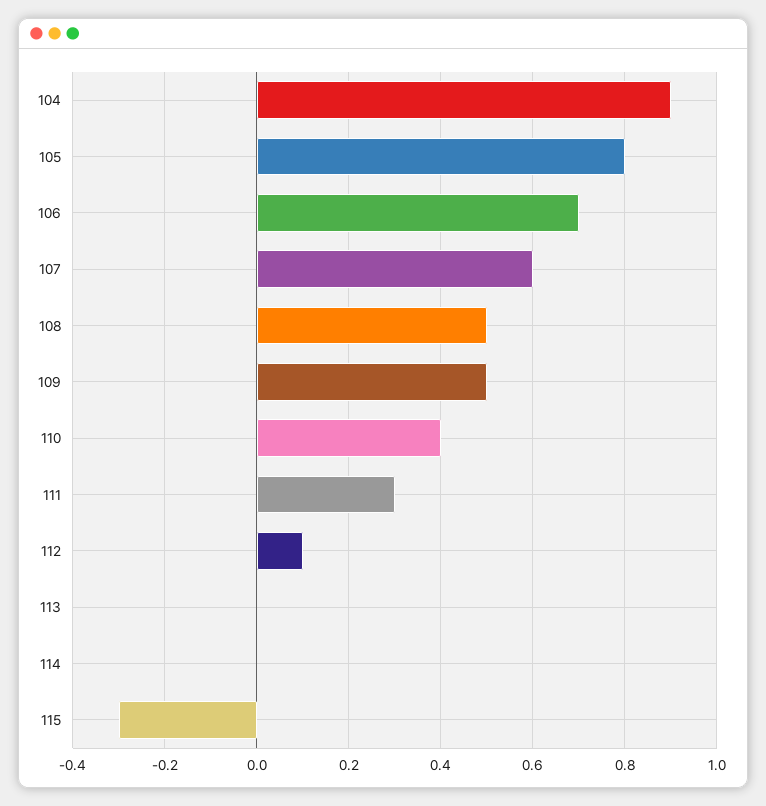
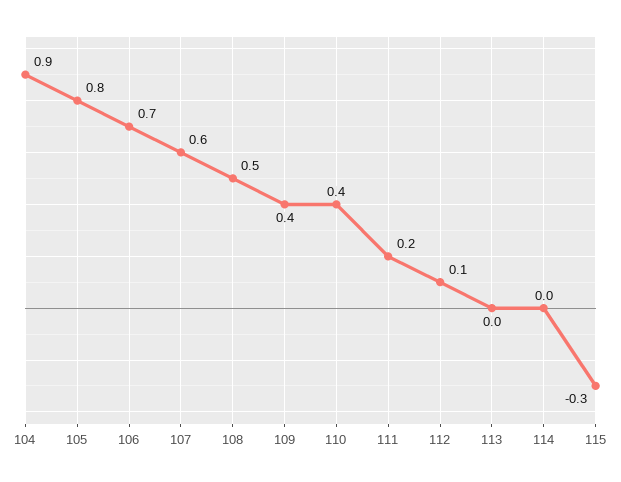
109: 0.5 -> 0.4
111: 0.3 -> 0.2

